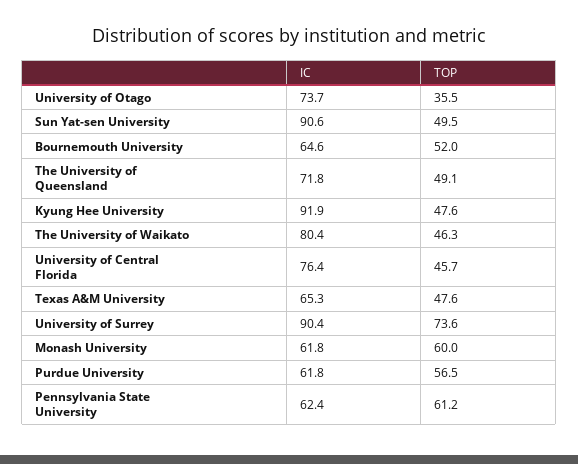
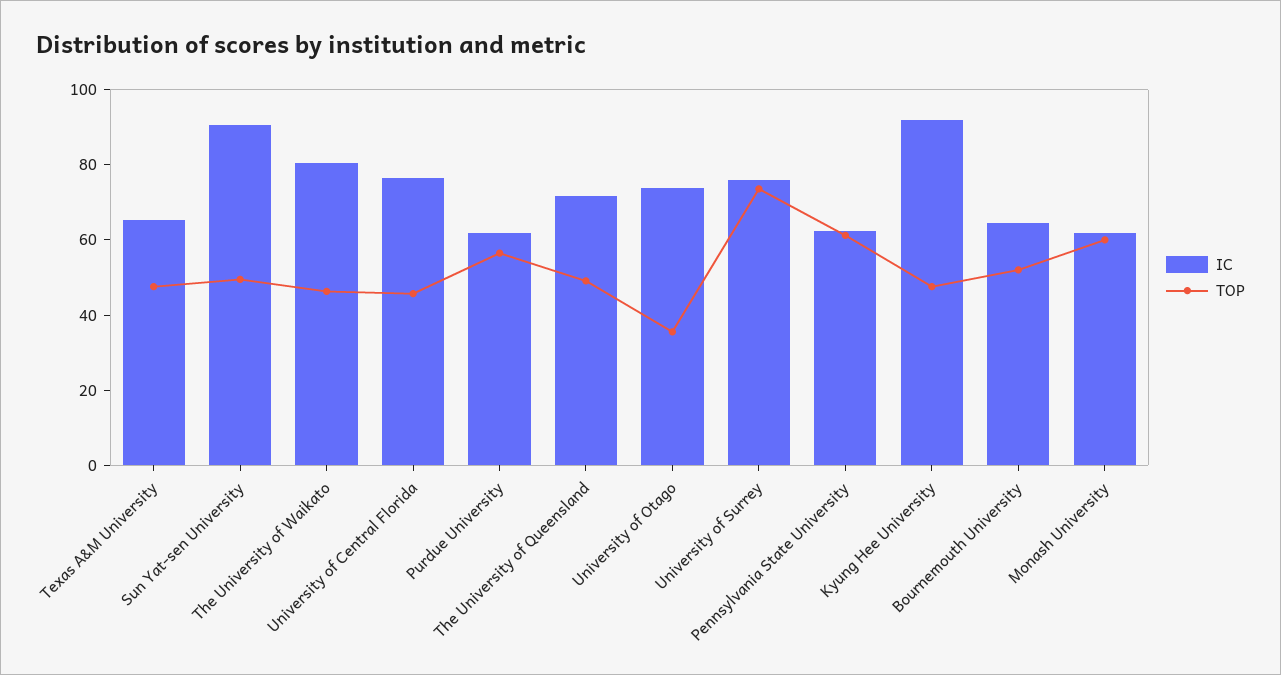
IC, University of Surrey: 90.4 -> 75

